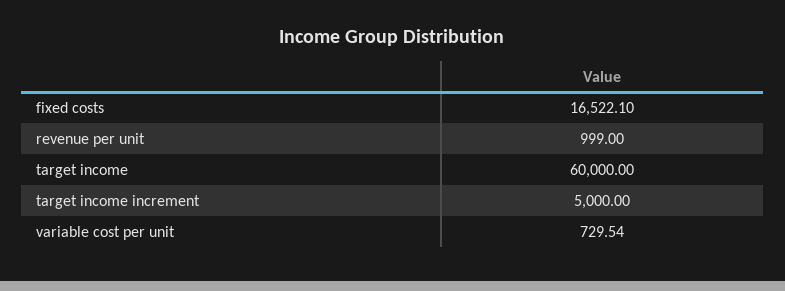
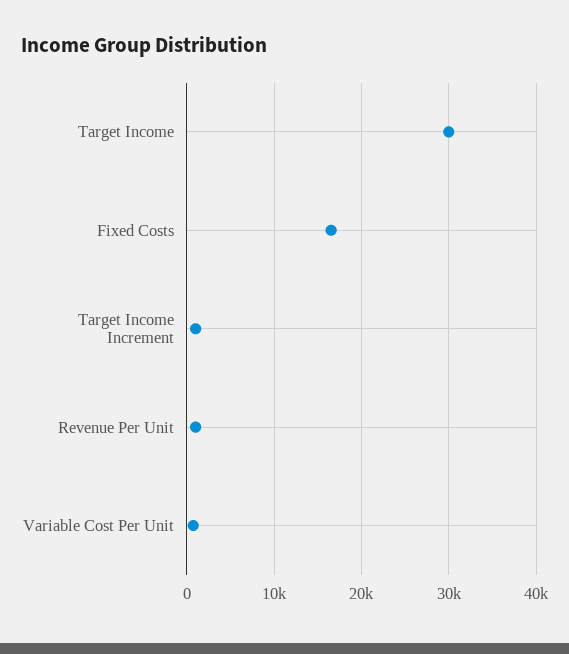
target income: 60000 -> 30000
target income increment: 5000 -> 1000

